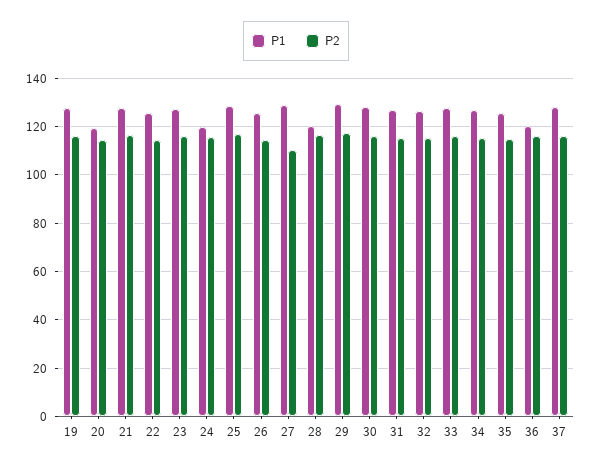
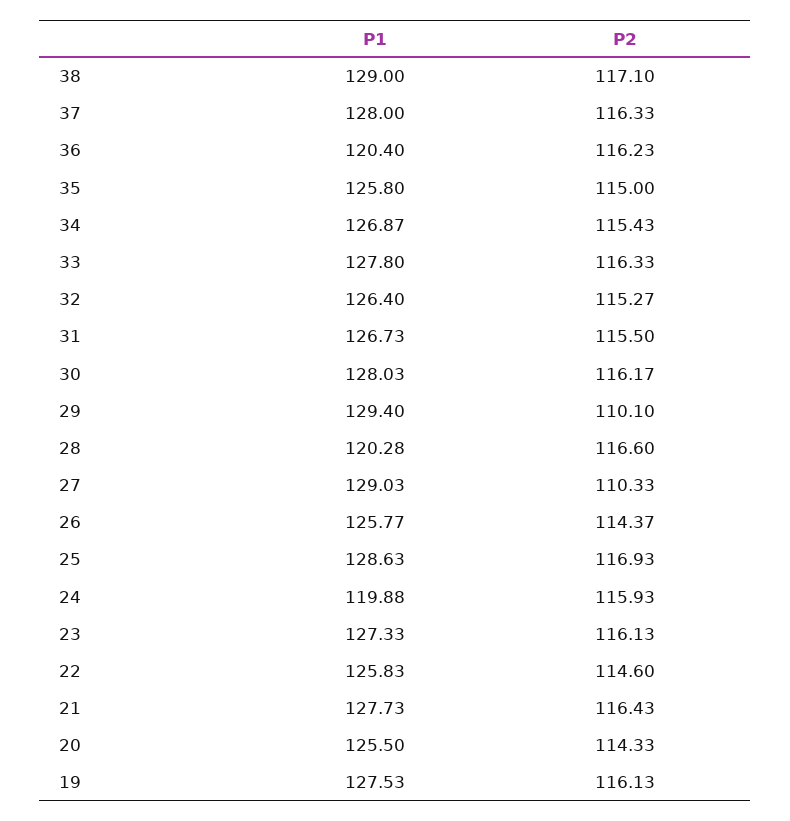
P1, 20: 120 -> 125.5
P2, 29: 117.5 -> 110.1
P1, 38: none -> 129
P2, 38: none -> 117.1

